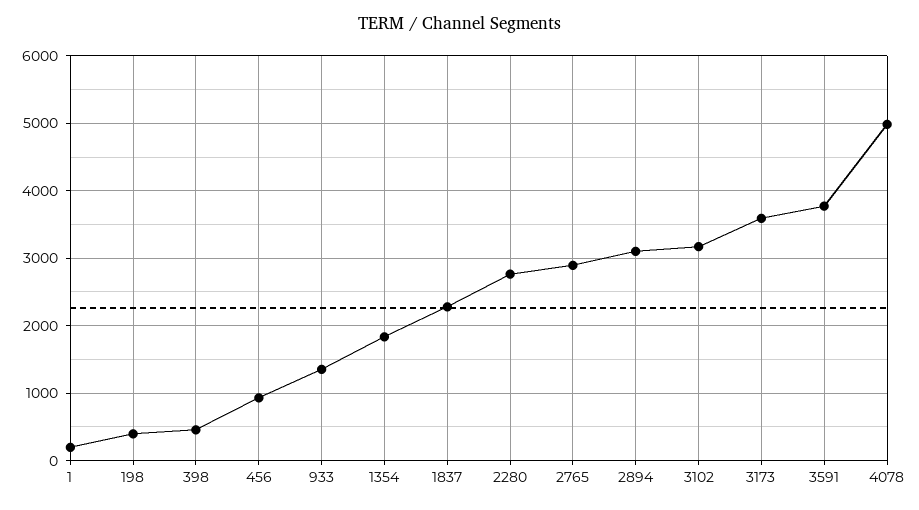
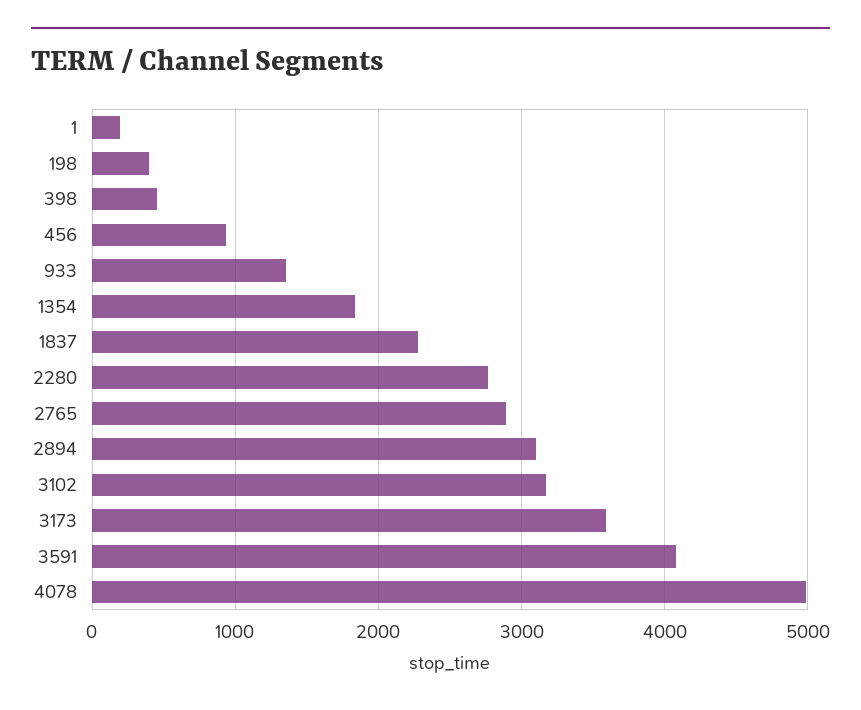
3591: 3800 -> 4100

